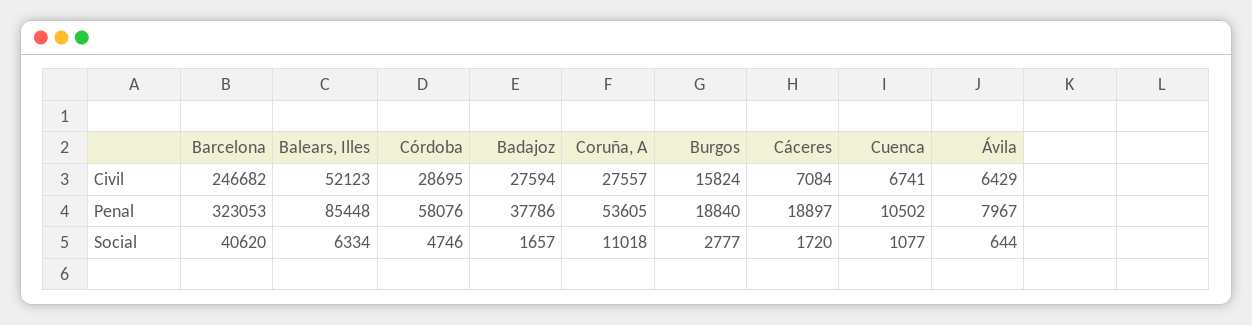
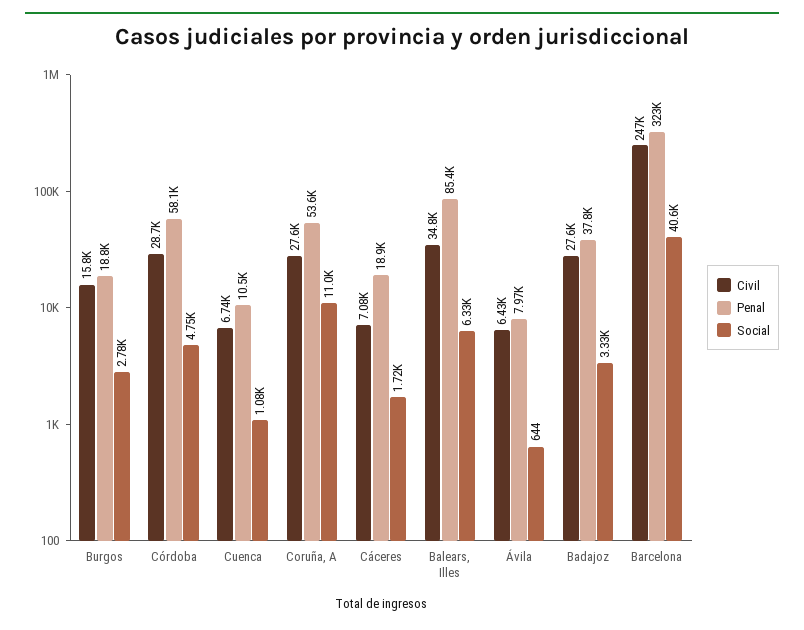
Civil, Balears, Illes: 52123 -> 34800
Social, Badajoz: 1657 -> 3330

